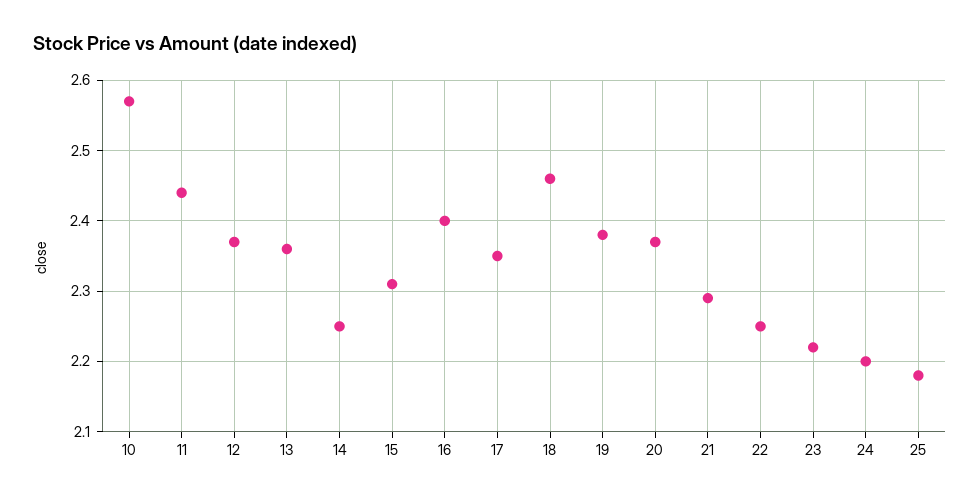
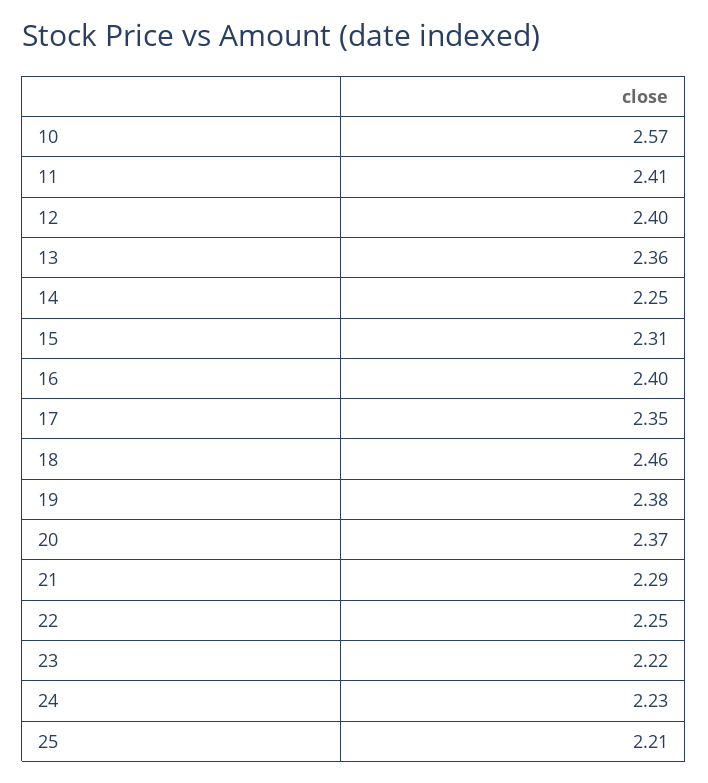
11: 2.44 -> 2.41
12: 2.37 -> 2.4
24: 2.2 -> 2.23
25: 2.18 -> 2.21

